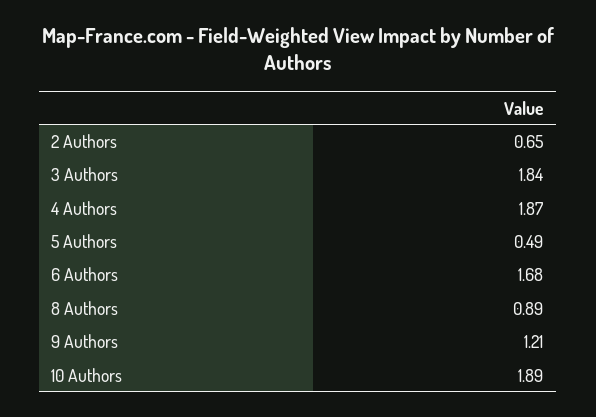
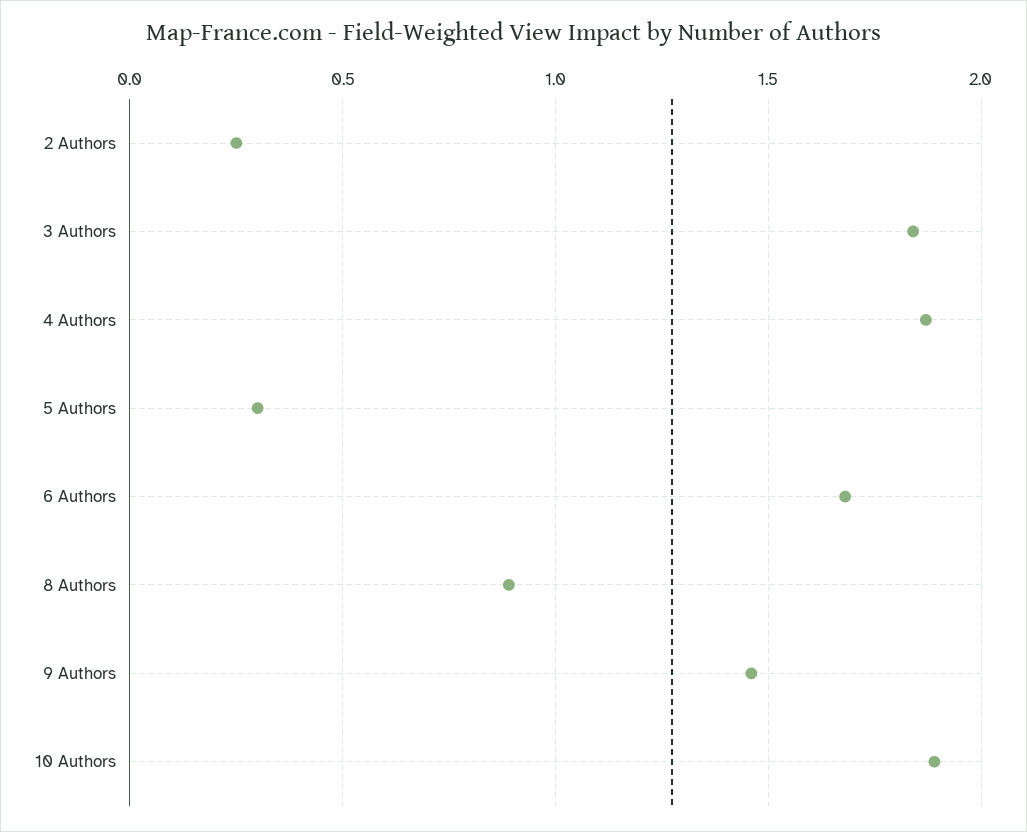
2 Authors: 0.65 -> 0.25
5 Authors: 0.49 -> 0.3
9 Authors: 1.21 -> 1.45

